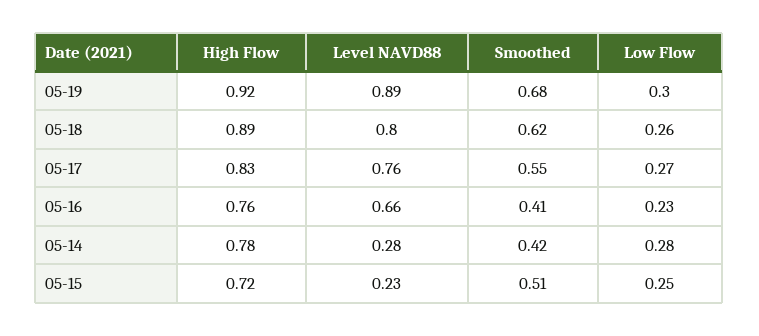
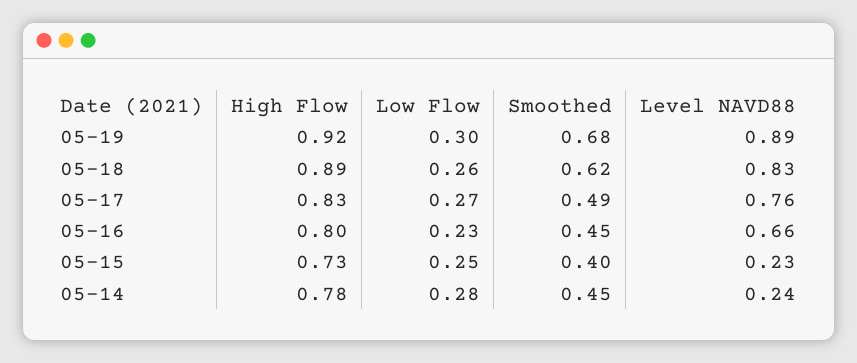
Level NAVD88, 05-18: 0.8 -> 0.83
Smoothed, 05-17: 0.55 -> 0.49
High Flow, 05-16: 0.76 -> 0.8
Smoothed, 05-16: 0.41 -> 0.45
Level NAVD88, 05-14: 0.28 -> 0.24
Smoothed, 05-14: 0.42 -> 0.45
High Flow, 05-15: 0.72 -> 0.73
Smoothed, 05-15: 0.51 -> 0.4

